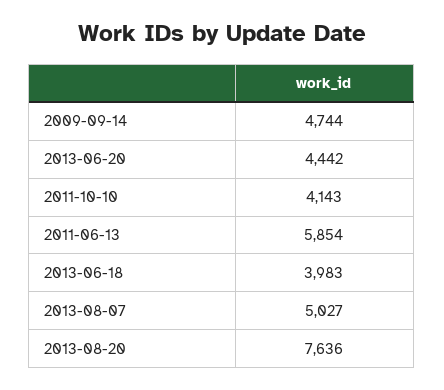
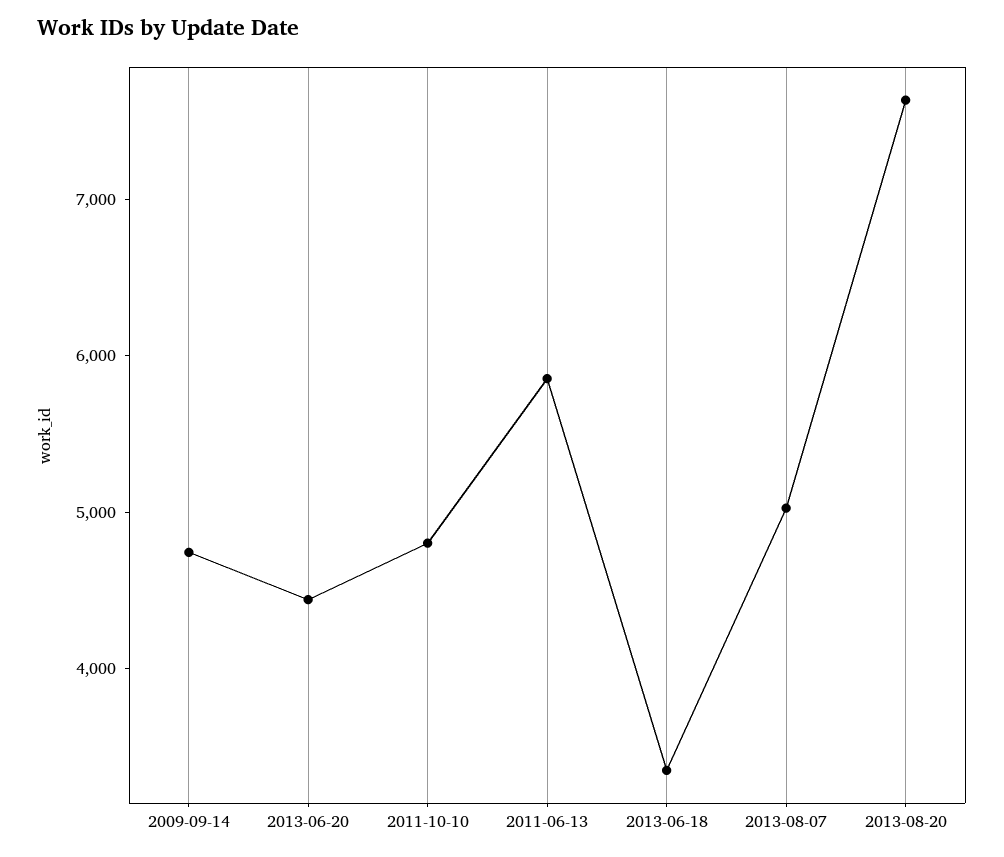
2011-10-10: 4143 -> 4800
2013-06-18: 3983 -> 3400

